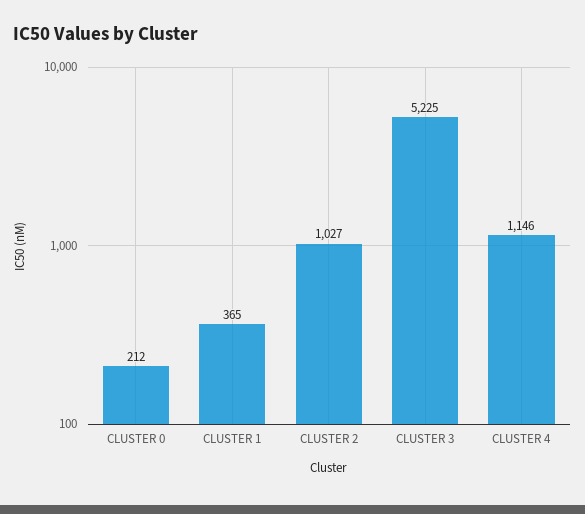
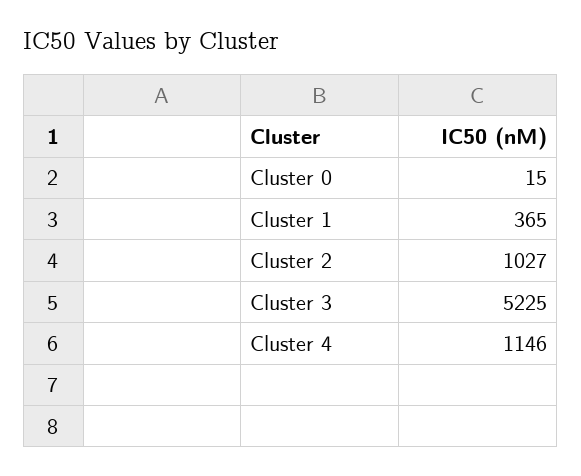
CLUSTER 0: 212 -> 15

